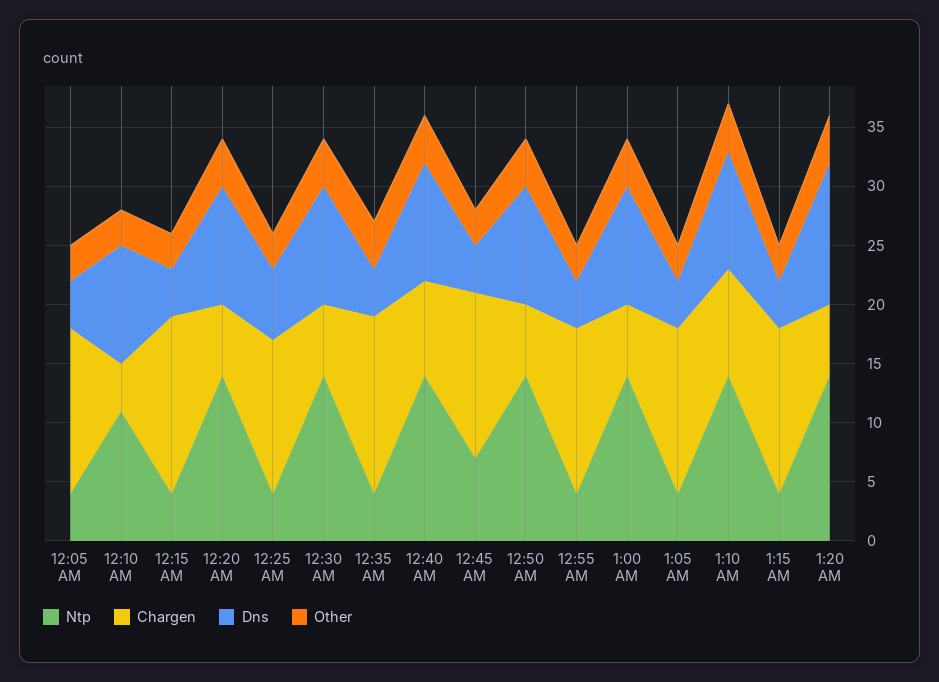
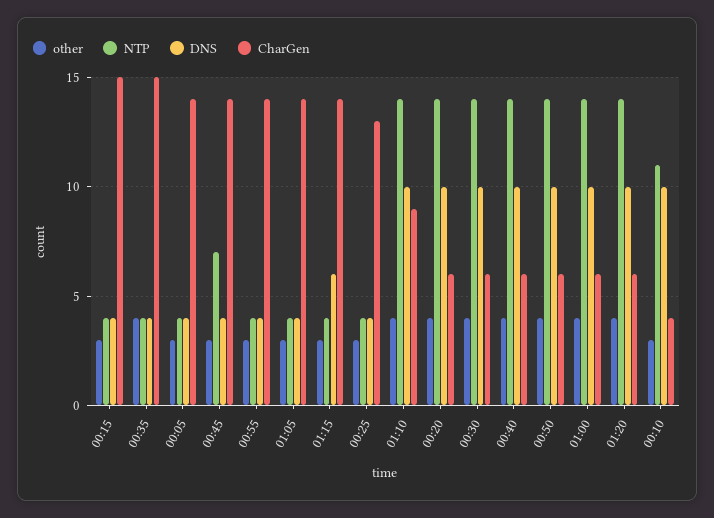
Dns, 12:25 AM: 6 -> 4
Chargen, 12:40 AM: 8 -> 6
Dns, 1:15 AM: 4 -> 6
Dns, 1:20 AM: 12 -> 10

